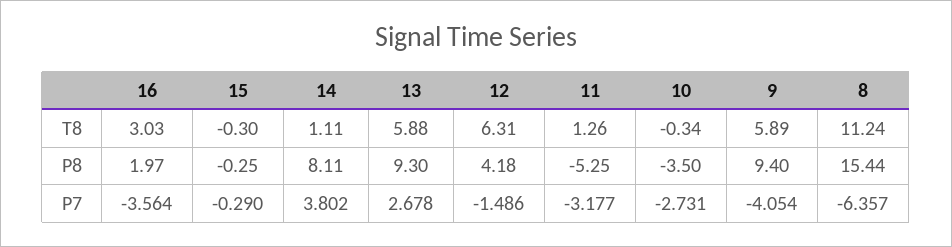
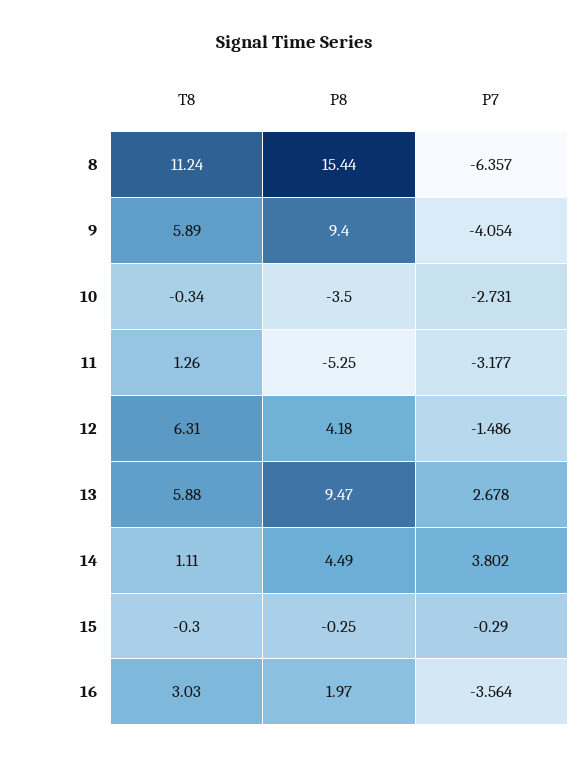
14, P8: 8.11 -> 4.49
13, P8: 9.3 -> 9.47

